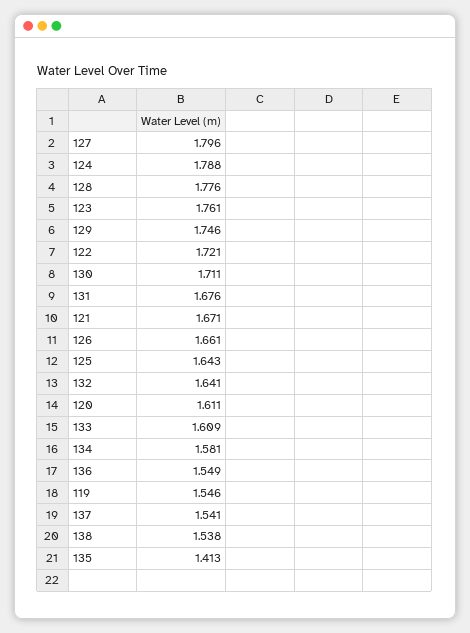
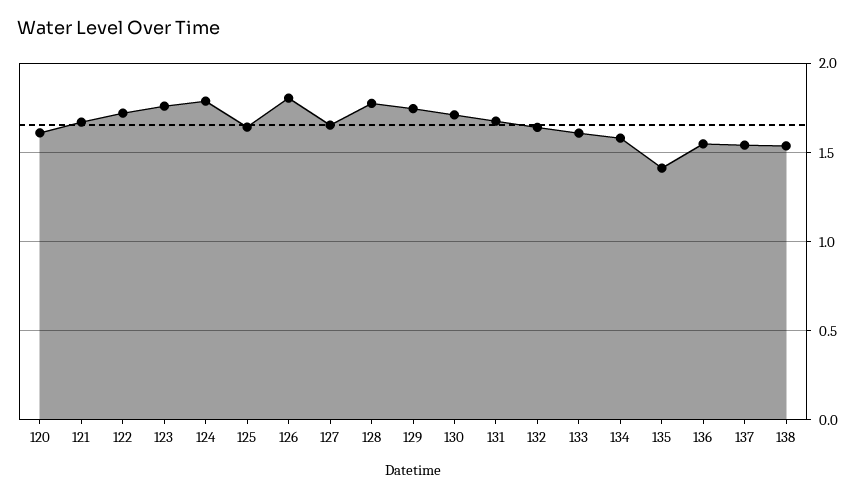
127: 1.796 -> 1.65
126: 1.661 -> 1.8
119: 1.546 -> none

